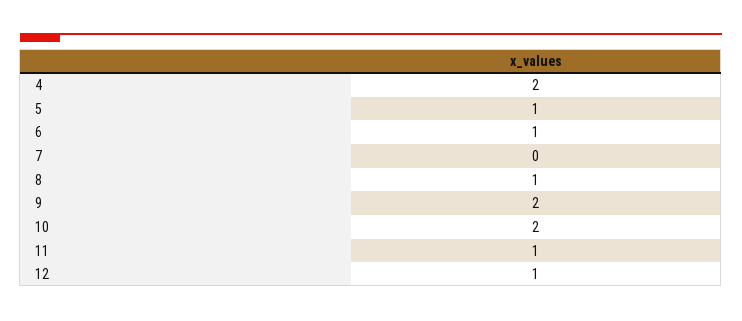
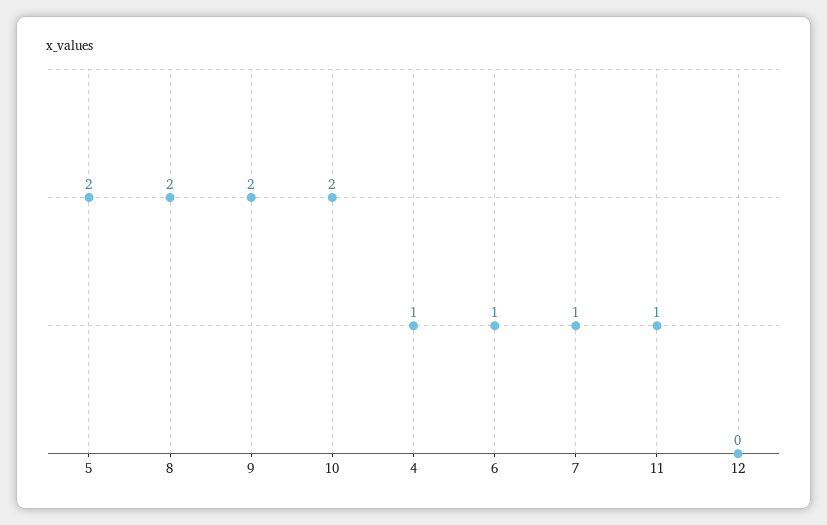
4: 2 -> 1
5: 1 -> 2
7: 0 -> 1
8: 1 -> 2
12: 1 -> 0

